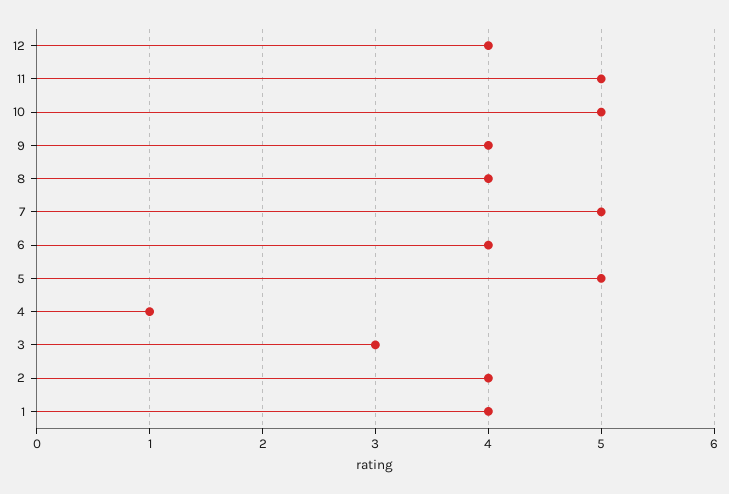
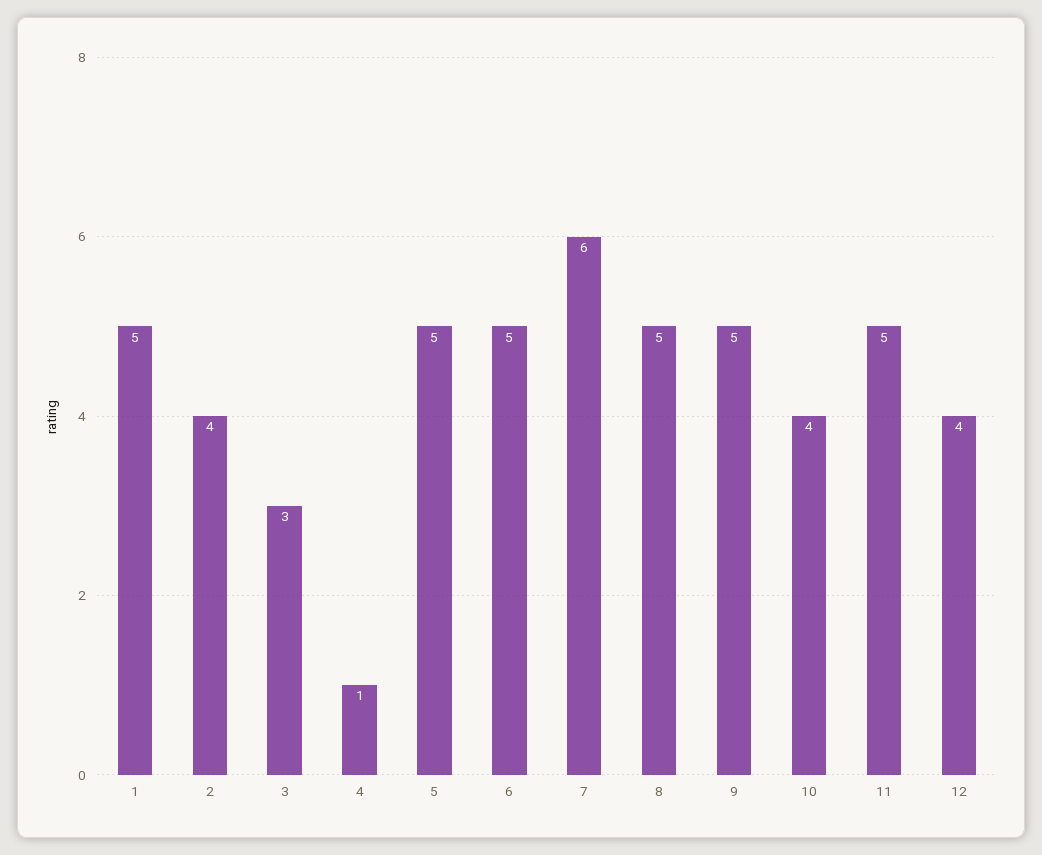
10: 5 -> 4
9: 4 -> 5
8: 4 -> 5
7: 5 -> 6
6: 4 -> 5
1: 4 -> 5

